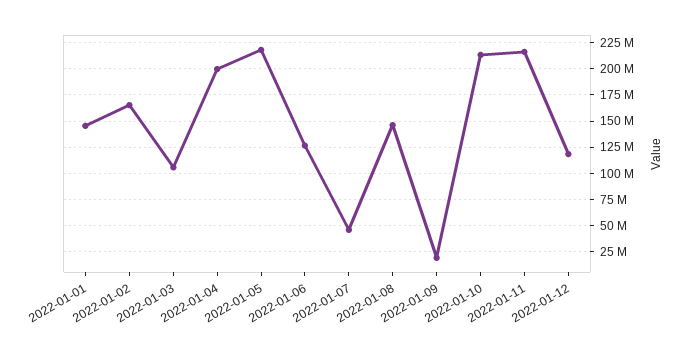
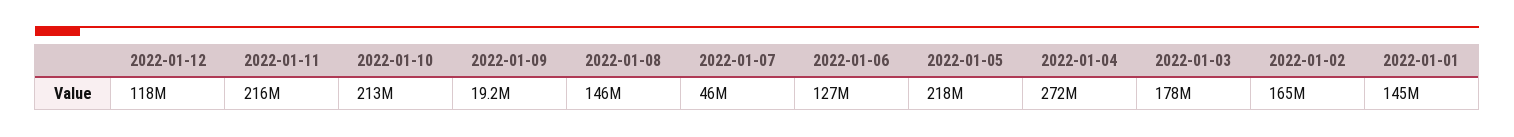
2022-01-03: 100000000 -> 178000000
2022-01-04: 200000000 -> 272000000

